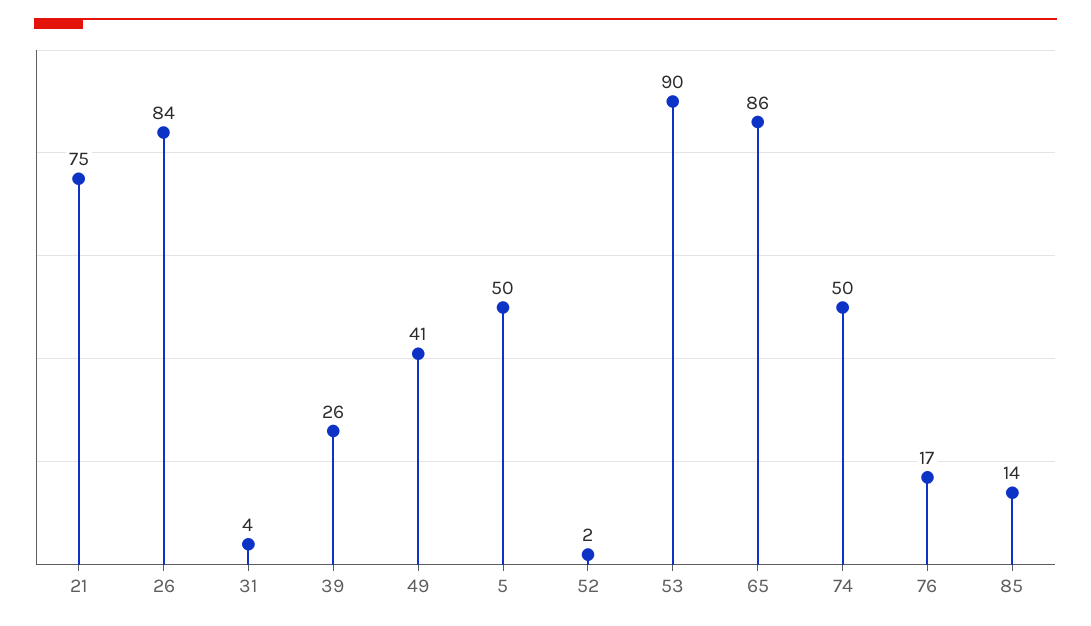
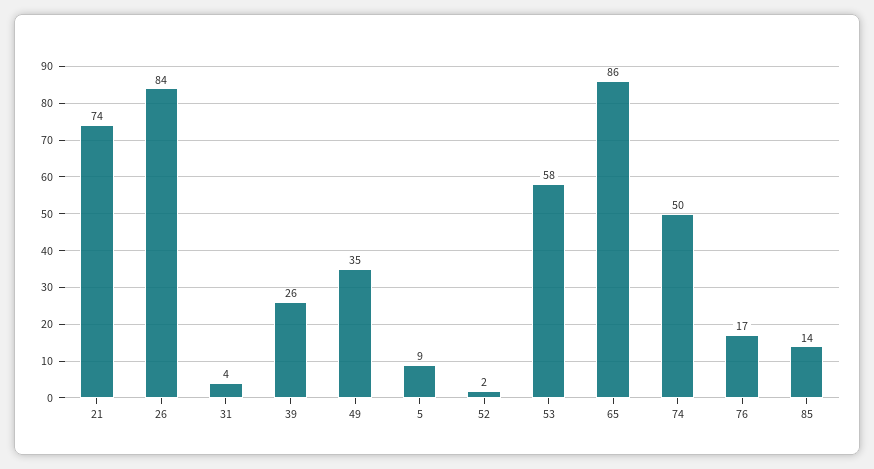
21: 75 -> 74
49: 41 -> 35
5: 50 -> 9
53: 90 -> 58

